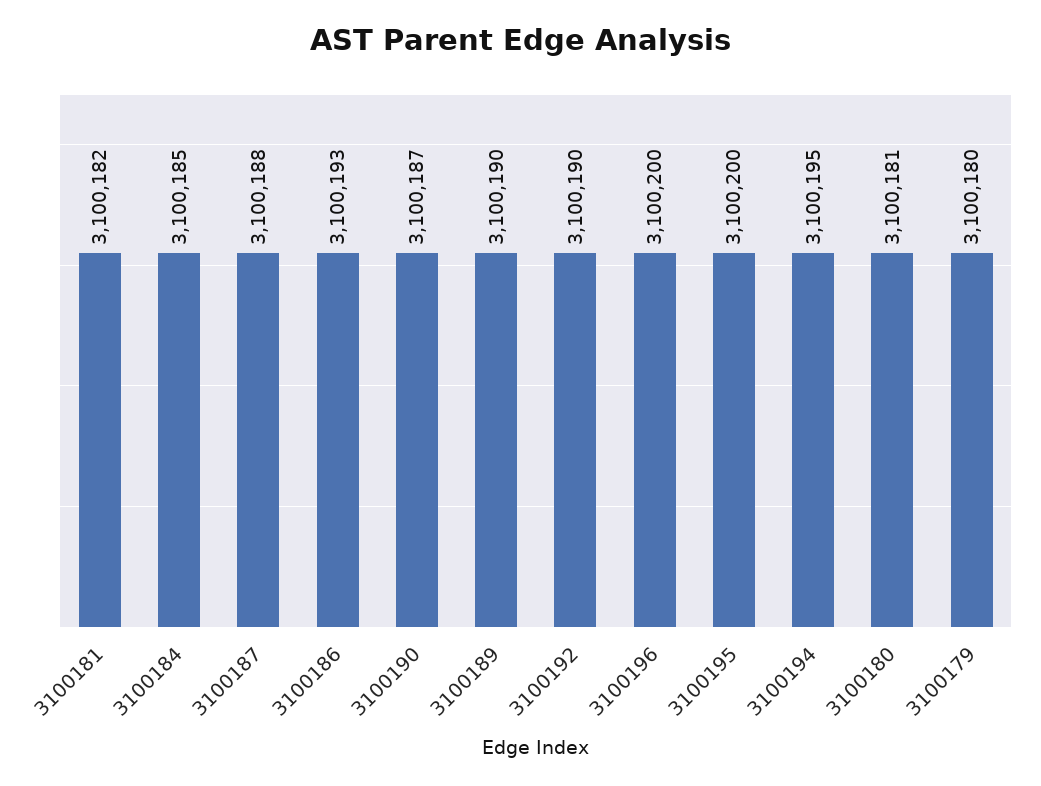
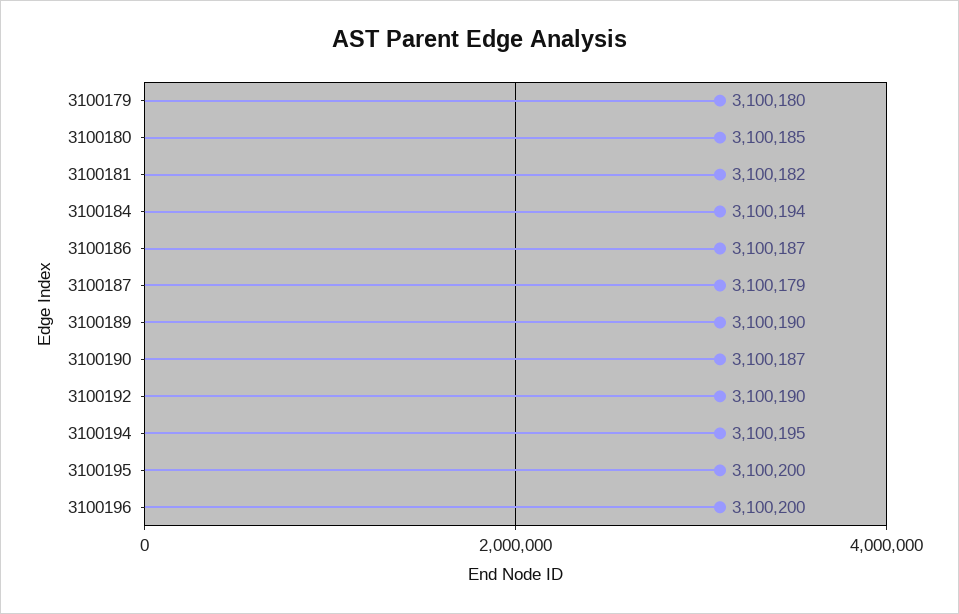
3100184: 3100185 -> 3100194
3100187: 3100188 -> 3100179
3100186: 3100193 -> 3100187
3100180: 3100181 -> 3100185

